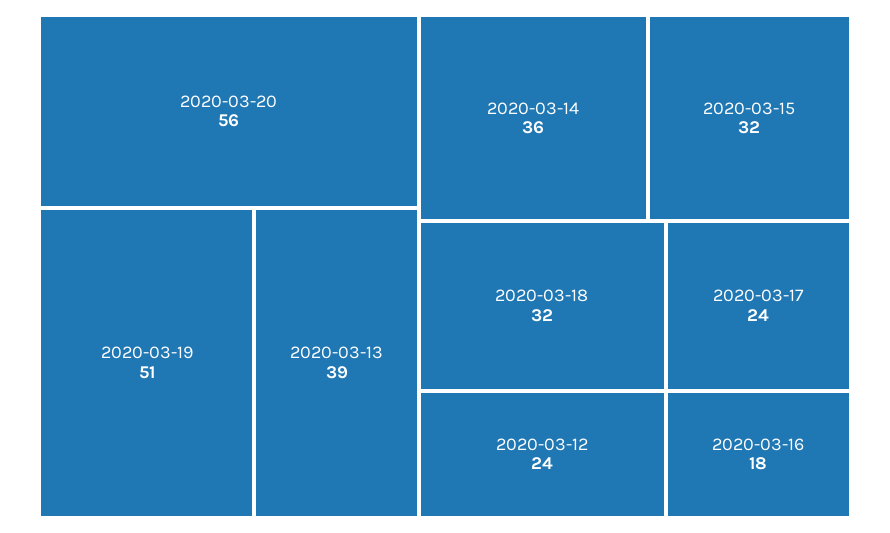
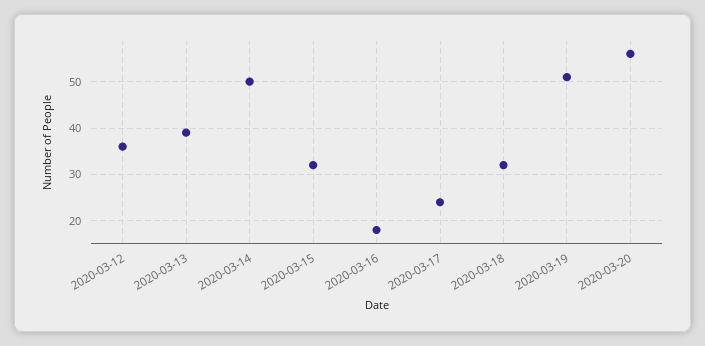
2020-03-14: 36 -> 50
2020-03-12: 24 -> 35

